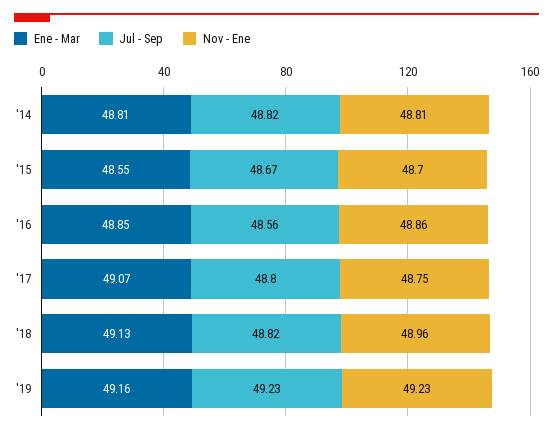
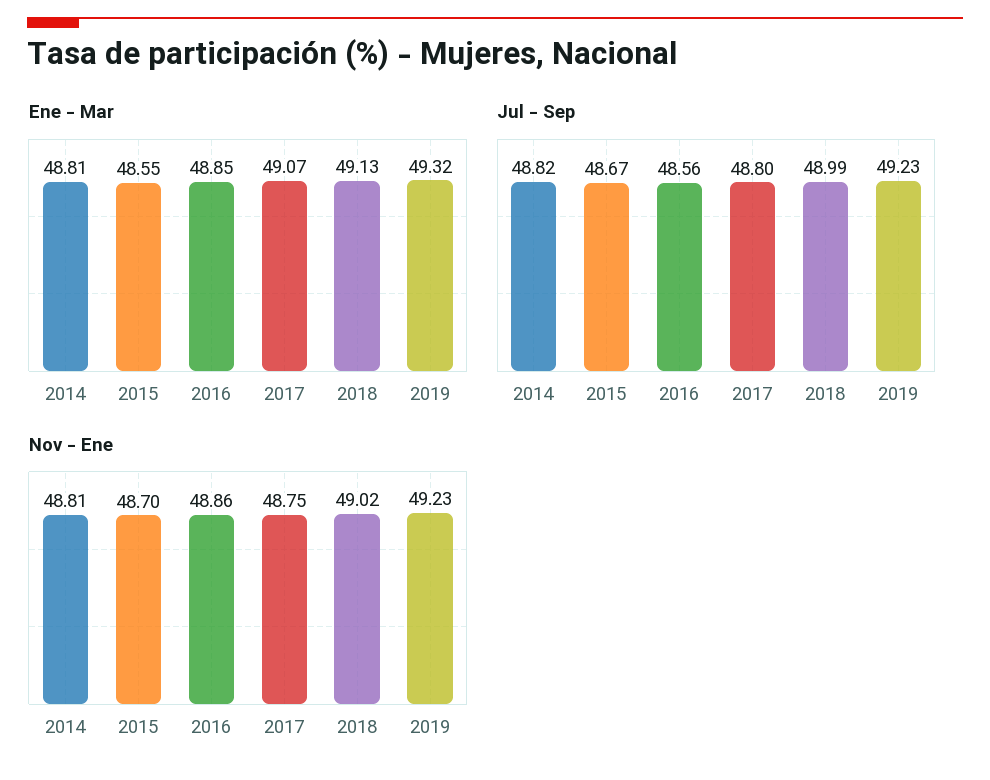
Jul - Sep, '18: 48.82 -> 48.99
Nov - Ene, '18: 48.96 -> 49.02
Ene - Mar, '19: 49.16 -> 49.32

